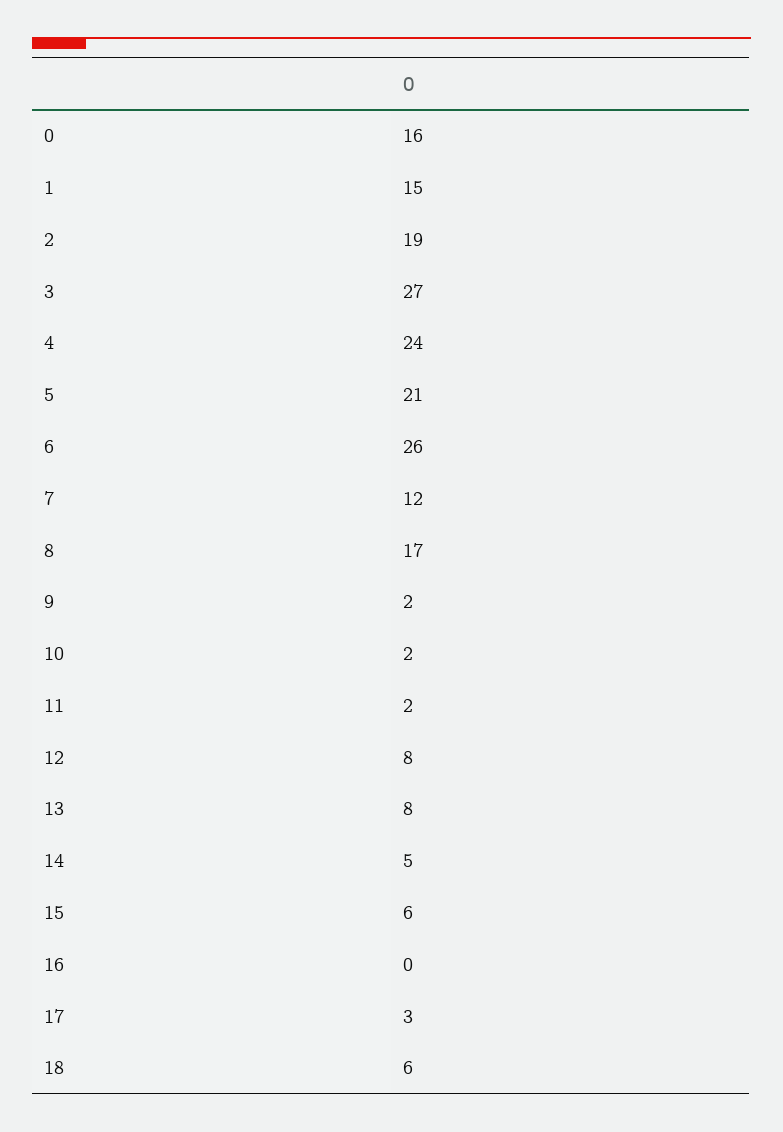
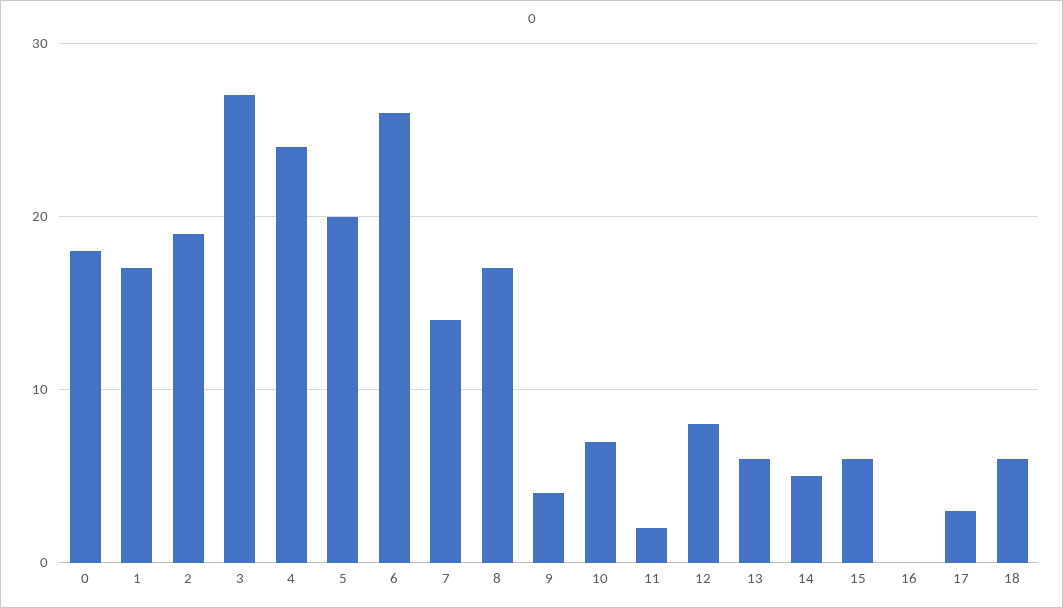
0: 16 -> 18
1: 15 -> 17
5: 21 -> 20
7: 12 -> 14
9: 2 -> 4
10: 2 -> 7
13: 8 -> 6

